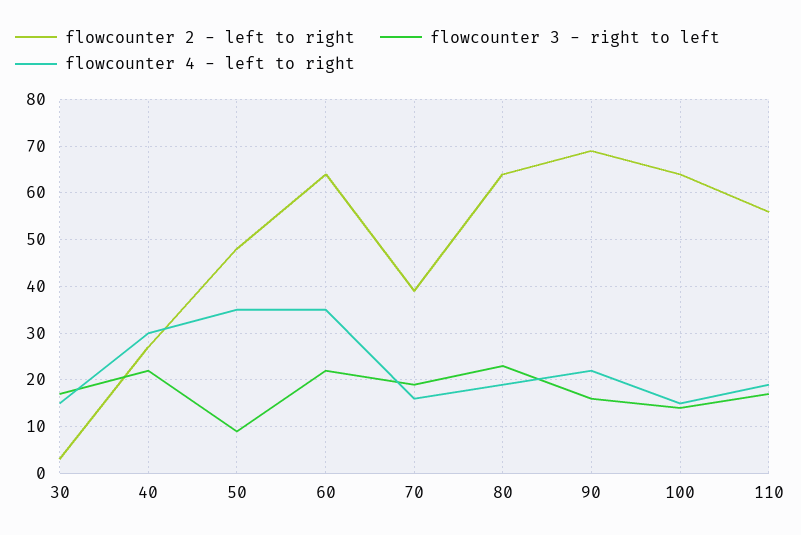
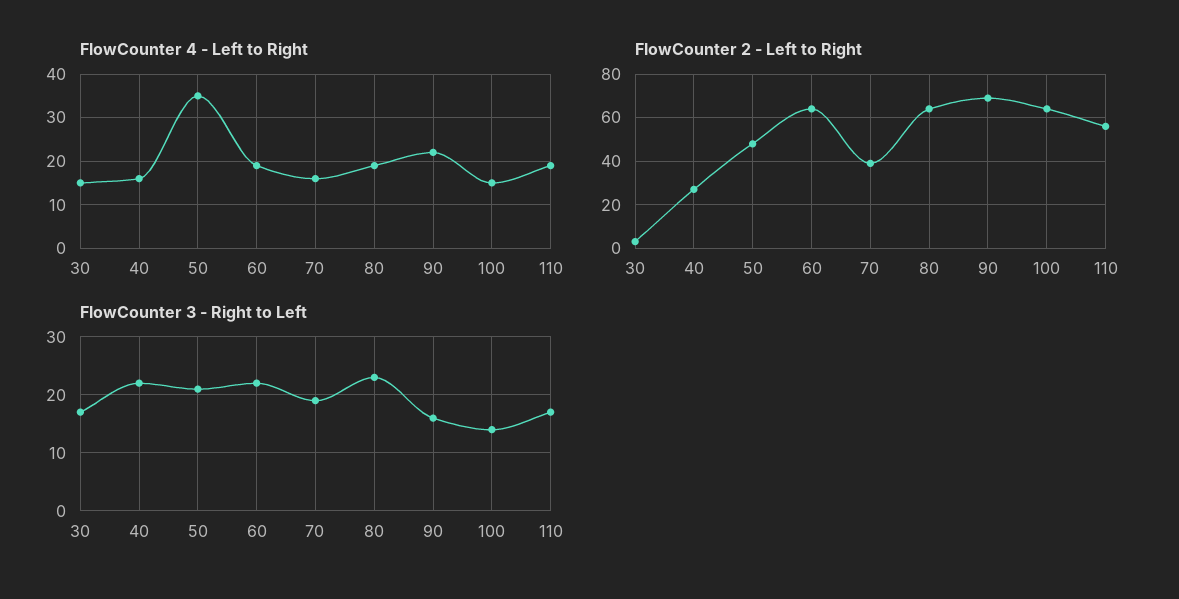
flowcounter 4 - left to right, 40: 30 -> 15
flowcounter 3 - right to left, 50: 10 -> 20
flowcounter 4 - left to right, 60: 35 -> 20

